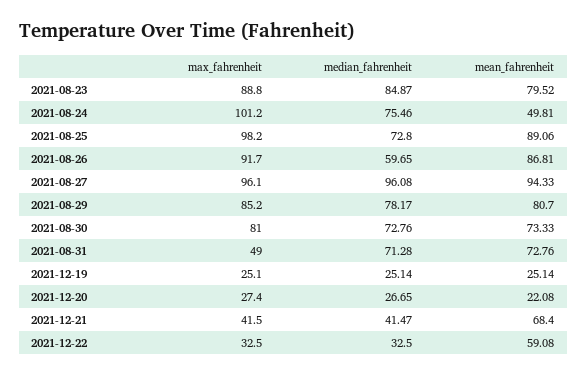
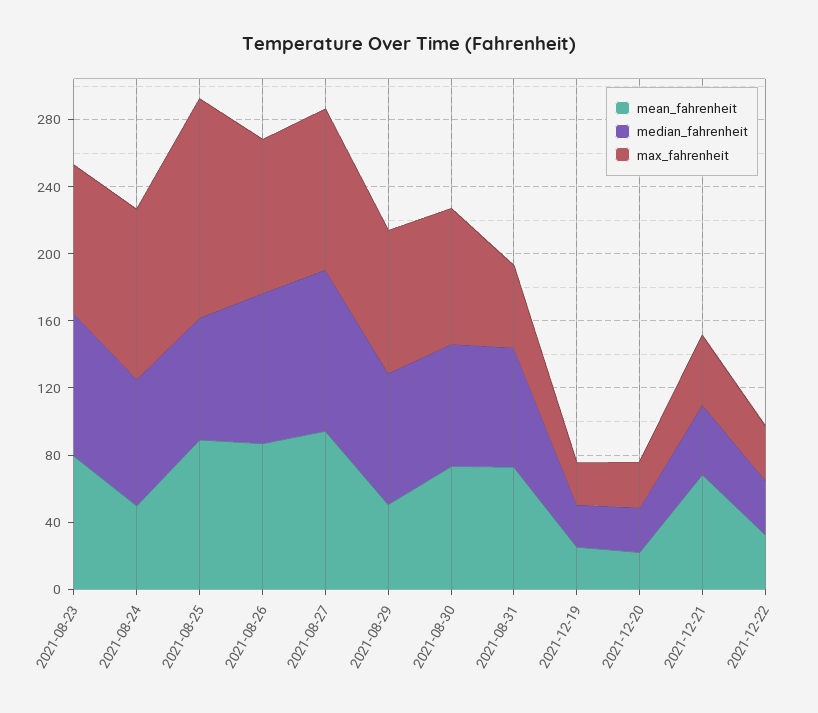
max_fahrenheit, 2021-08-25: 98.2 -> 130
median_fahrenheit, 2021-08-26: 59.65 -> 90
mean_fahrenheit, 2021-08-29: 80.7 -> 50
mean_fahrenheit, 2021-12-22: 59.08 -> 30

